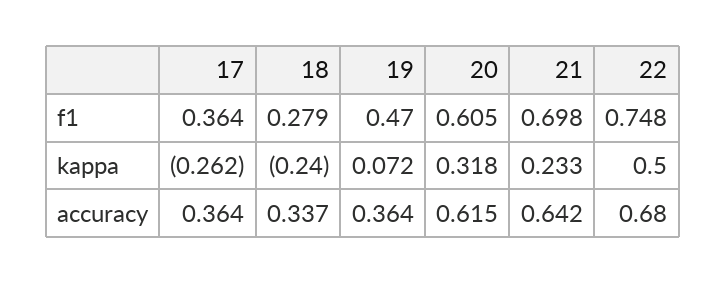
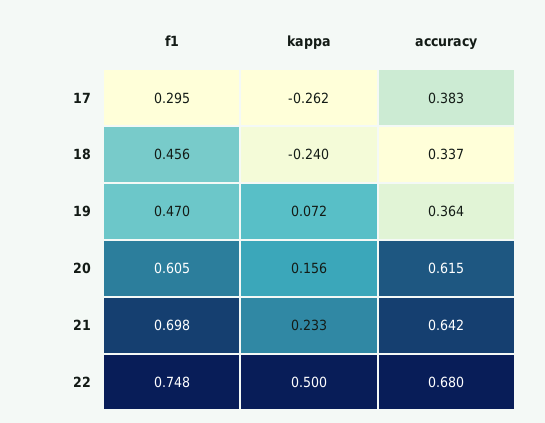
17, f1: 0.364 -> 0.295
18, f1: 0.279 -> 0.456
20, kappa: 0.318 -> 0.156
17, accuracy: 0.364 -> 0.383

